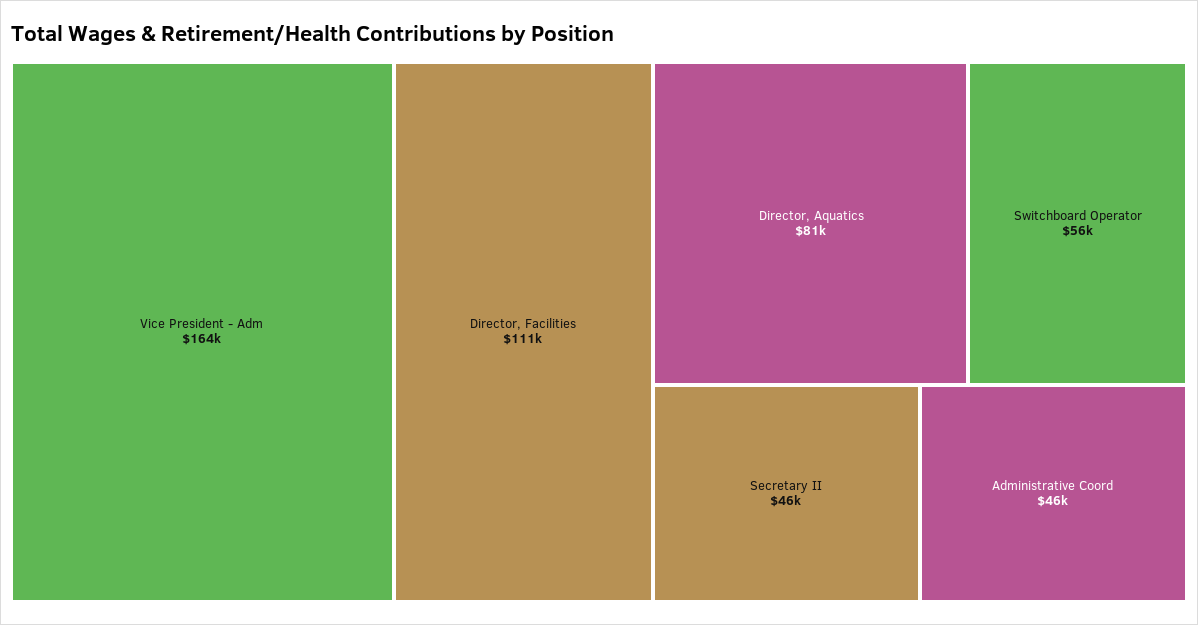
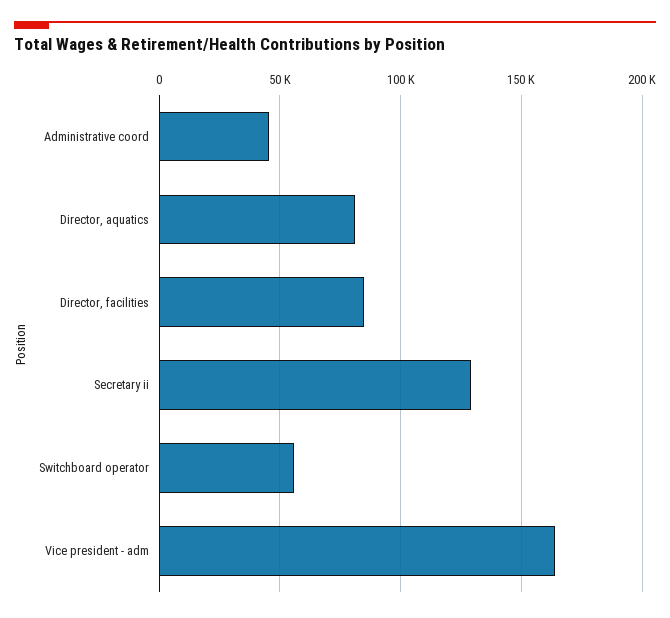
Director, Facilities: 111000 -> 85000
Secretary II: 46000 -> 130000

